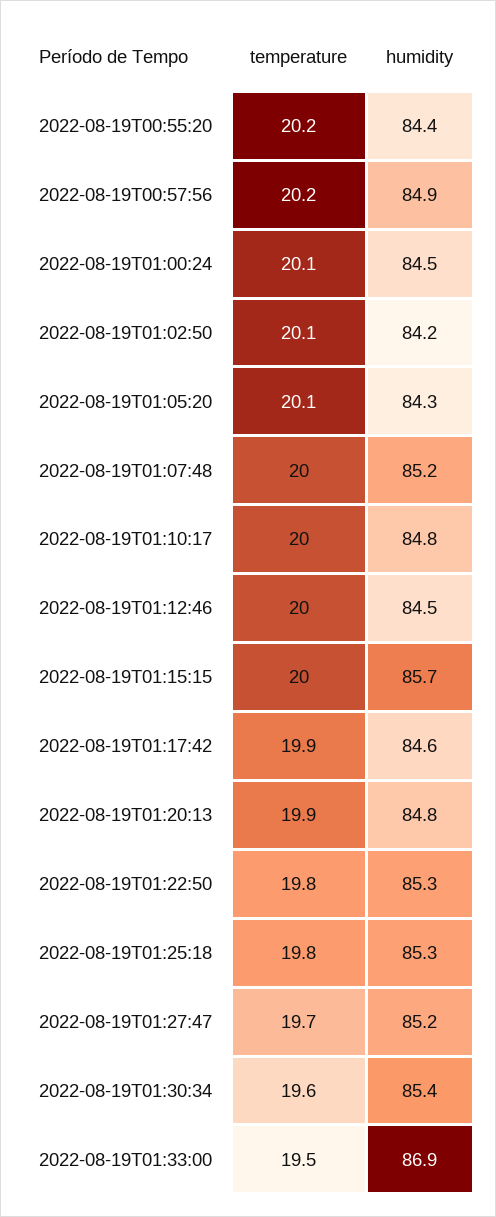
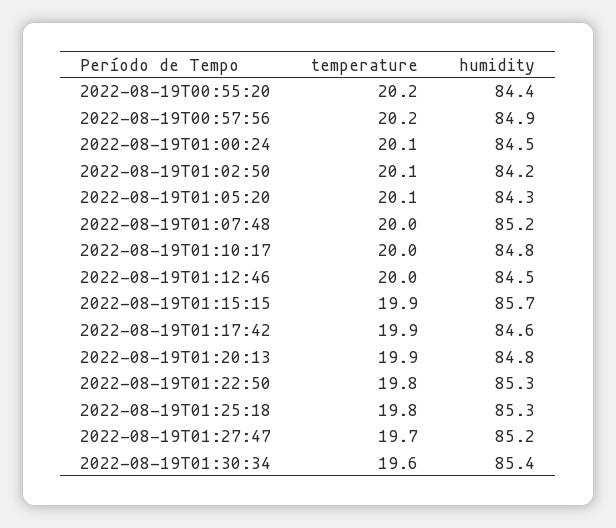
temperature, 2022-08-19T01:15:15: 20 -> 19.9
temperature, 2022-08-19T01:33:00: 19.5 -> none
humidity, 2022-08-19T01:33:00: 86.9 -> none

